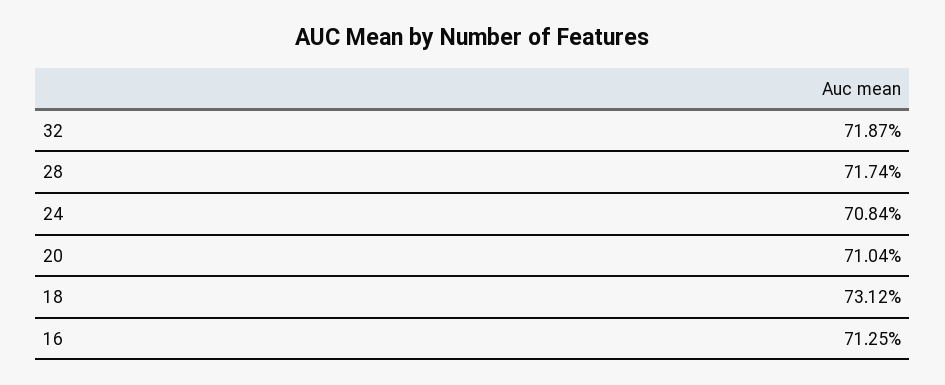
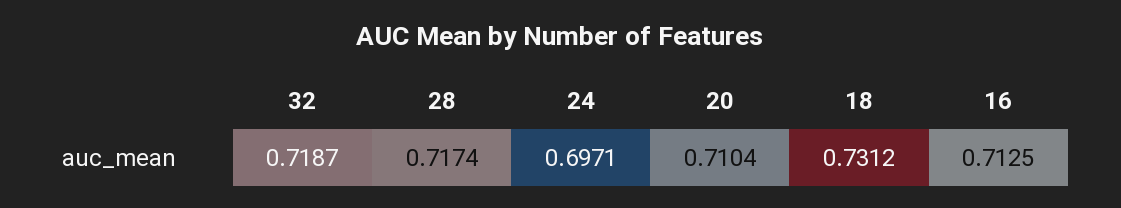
24: 0.7084 -> 0.6971

